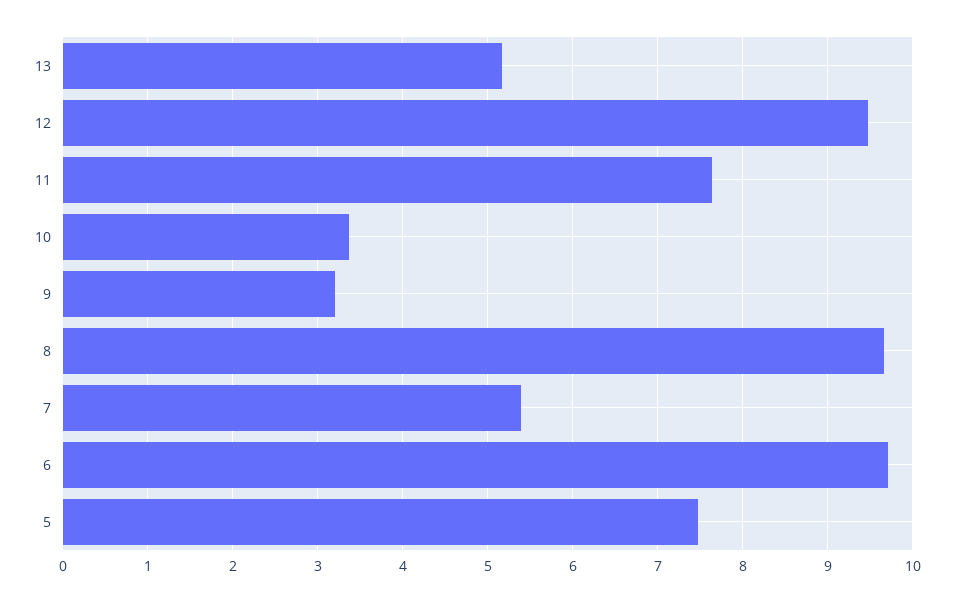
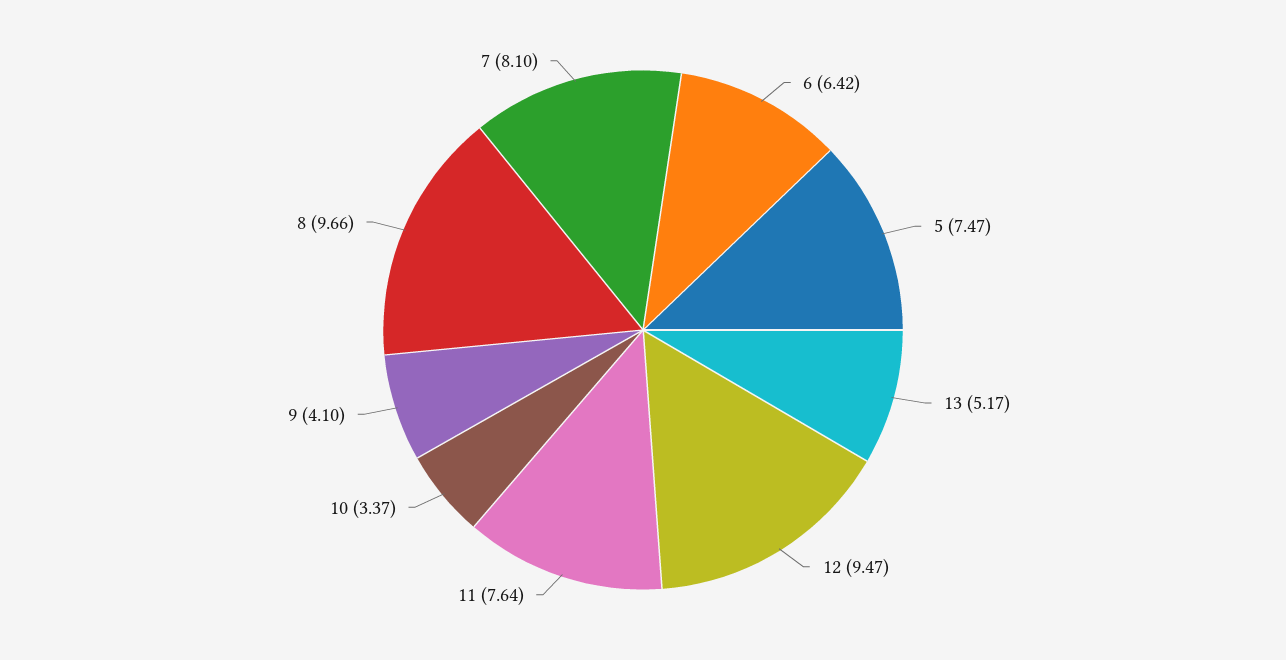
9: 3.2 -> 4.1
7: 5.4 -> 8.1
6: 9.7 -> 6.42

